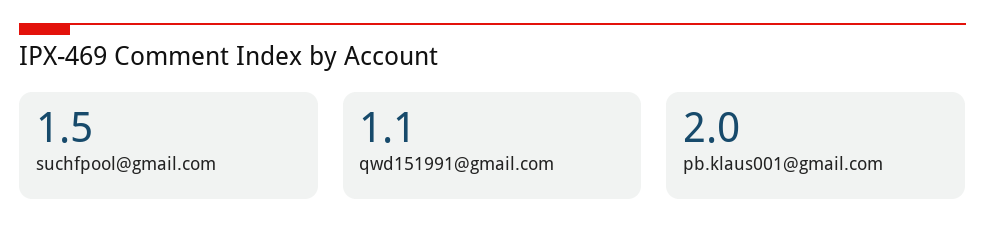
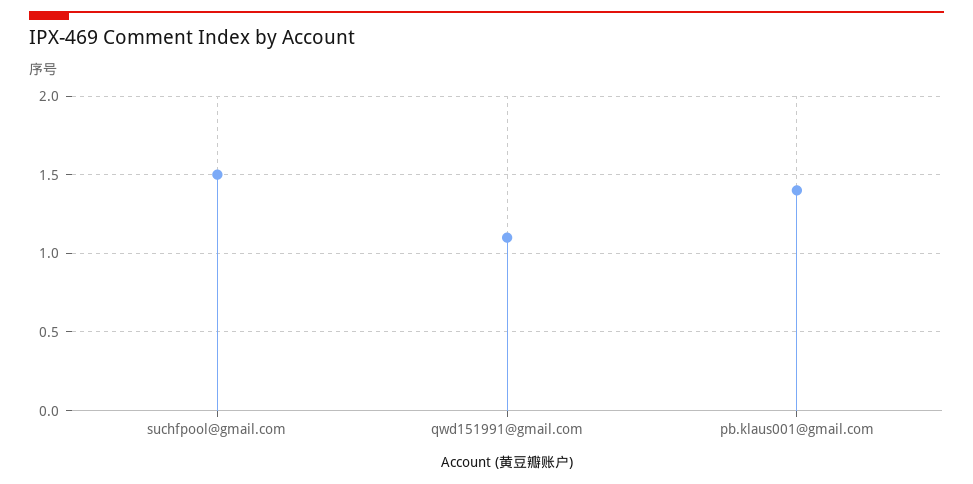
pb.klaus001@gmail.com: 2 -> 1.4

